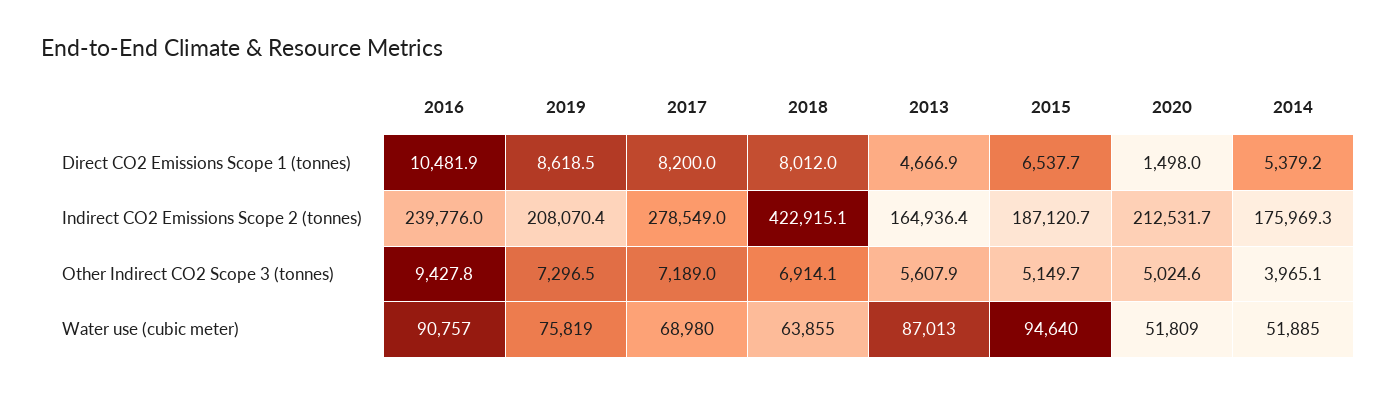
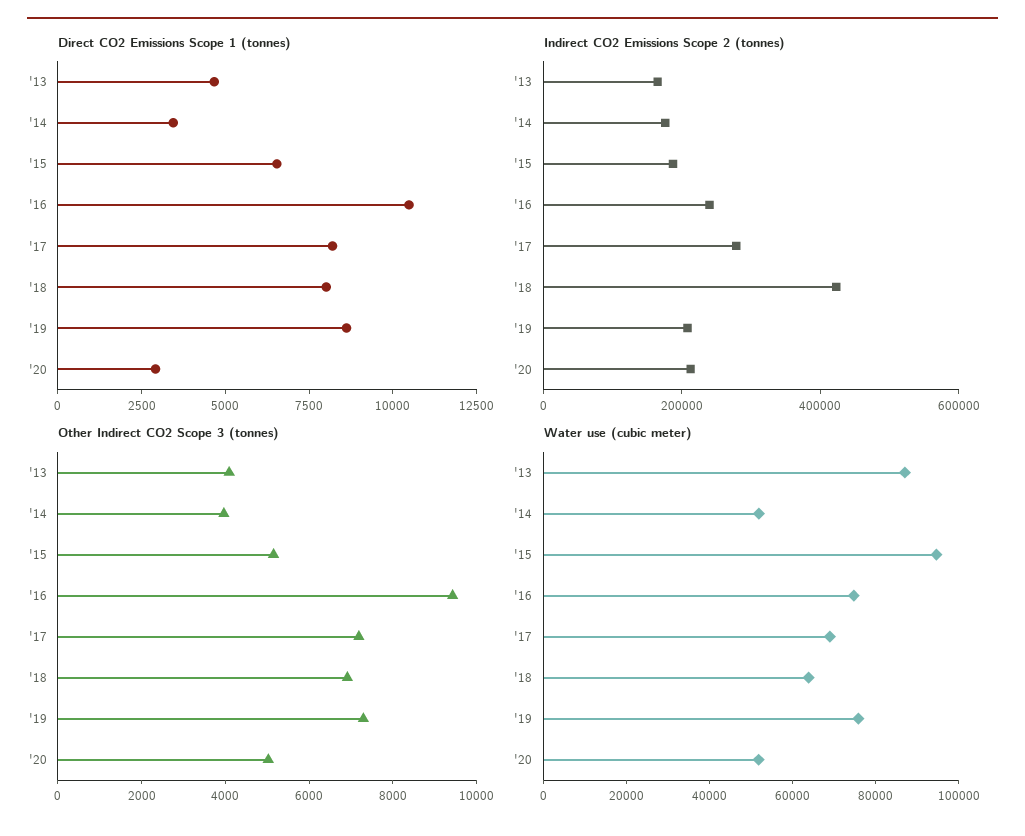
Direct CO2 Emissions Scope 1 (tonnes), 2020: 1498 -> 3000
Direct CO2 Emissions Scope 1 (tonnes), 2014: 5379.2 -> 3500
Other Indirect CO2 Scope 3 (tonnes), 2013: 5607.9 -> 4000
Water use (cubic meter), 2016: 90757 -> 75000

